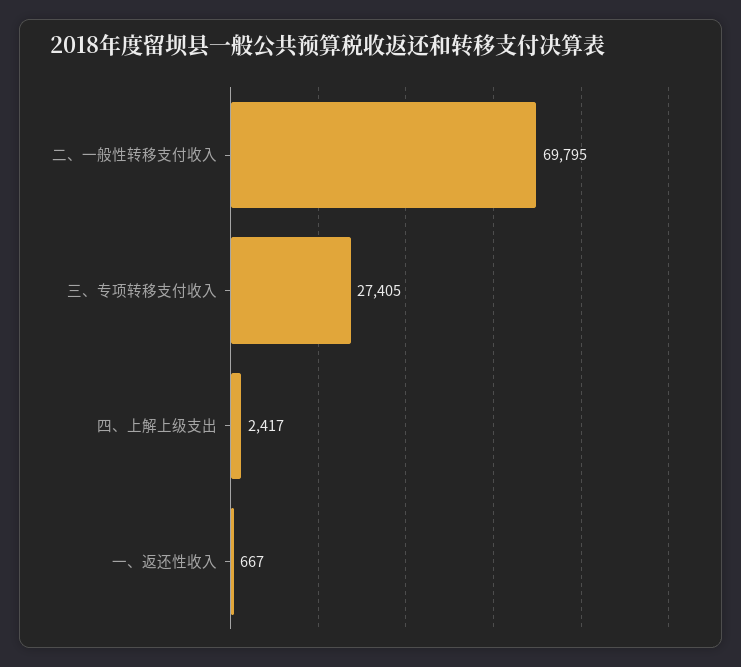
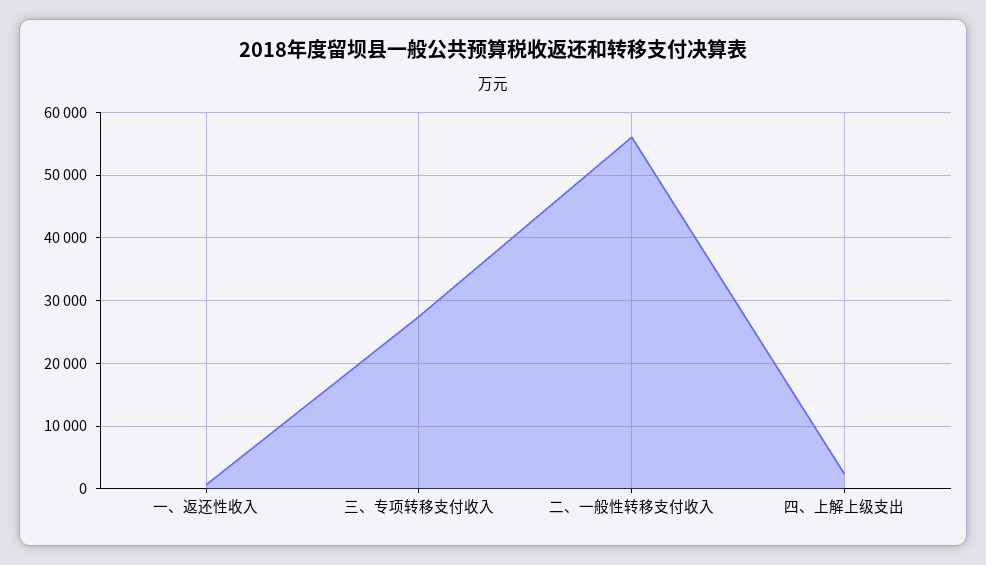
二、一般性转移支付收入: 69795 -> 56000

